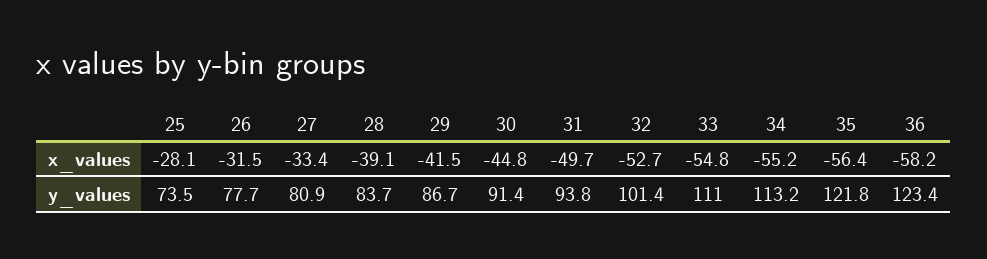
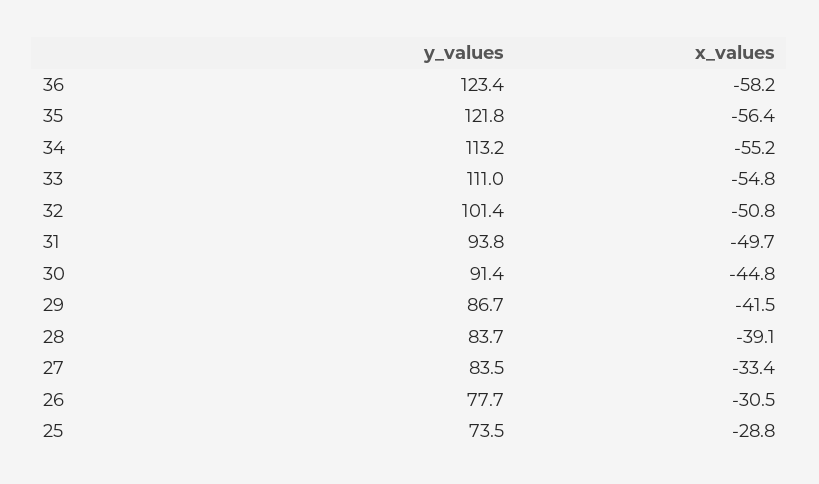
25, x_values: -28.1 -> -28.8
26, x_values: -31.5 -> -30.5
32, x_values: -52.7 -> -50.8
27, y_values: 80.9 -> 83.5

